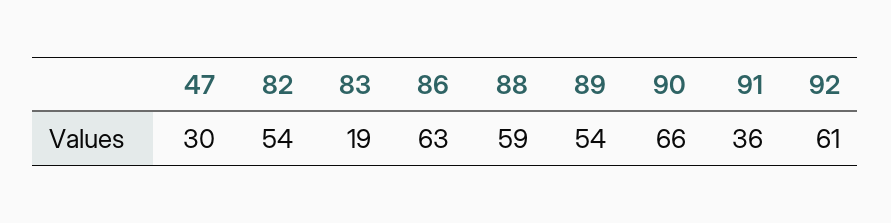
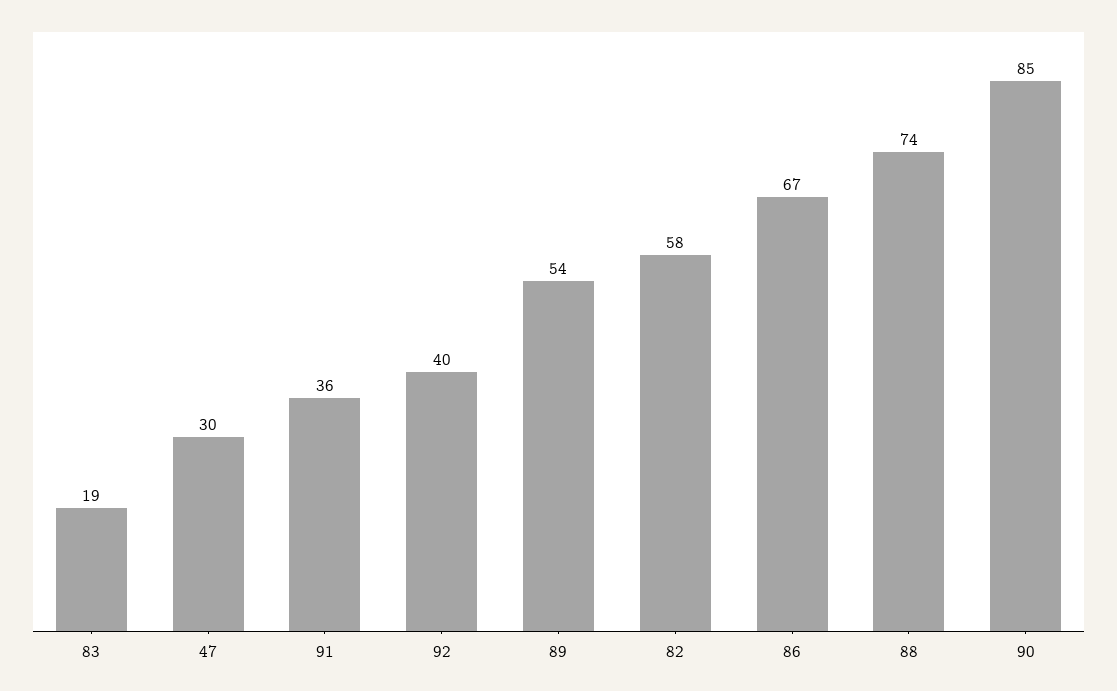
82: 54 -> 58
86: 63 -> 67
88: 59 -> 74
90: 66 -> 85
92: 61 -> 40

